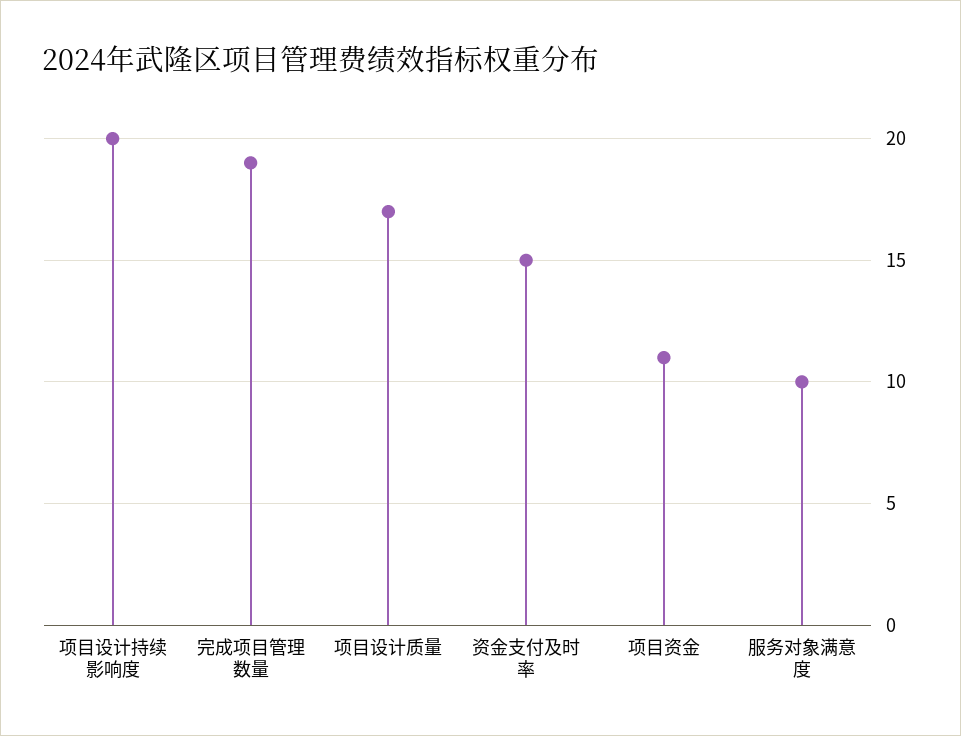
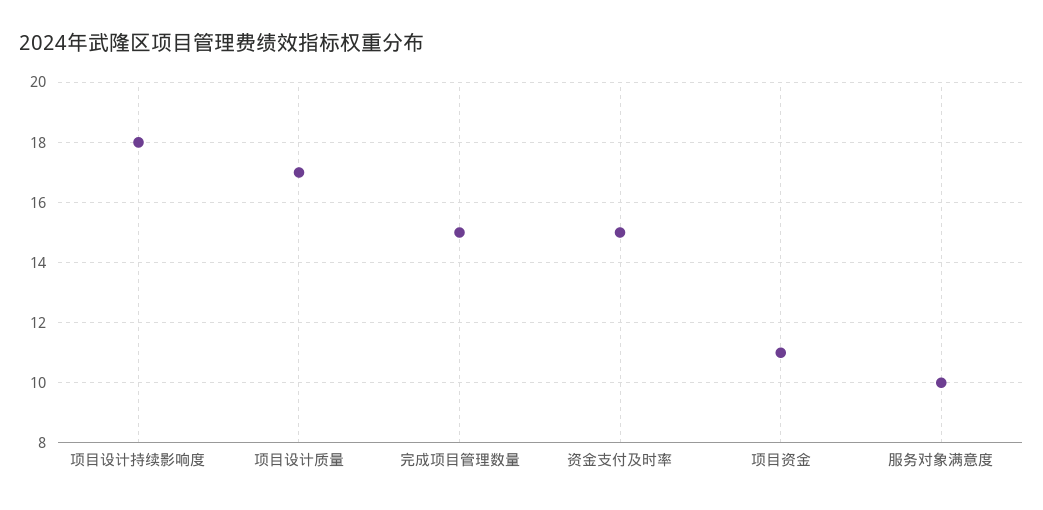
项目设计持续影响度: 20 -> 18
完成项目管理数量: 19 -> 15

